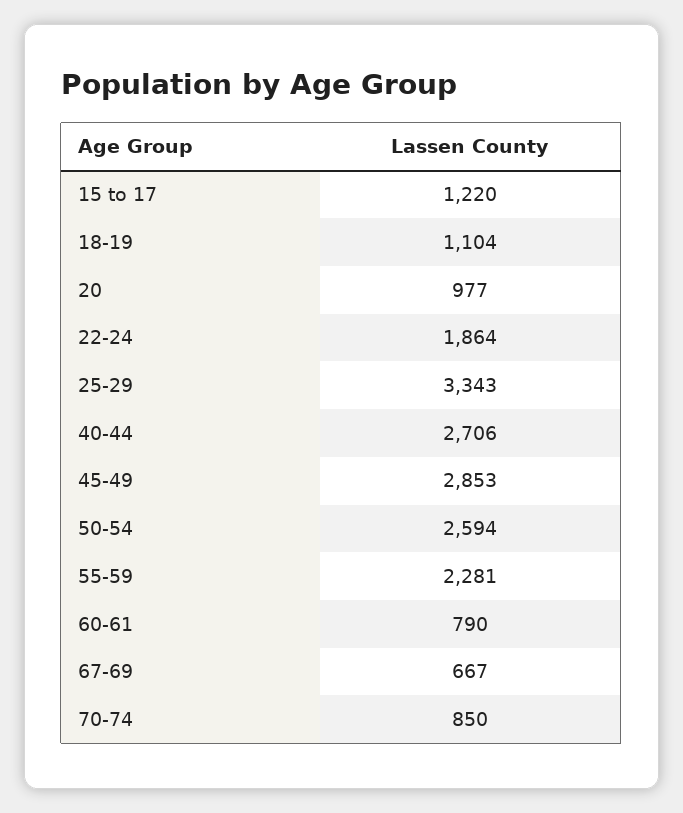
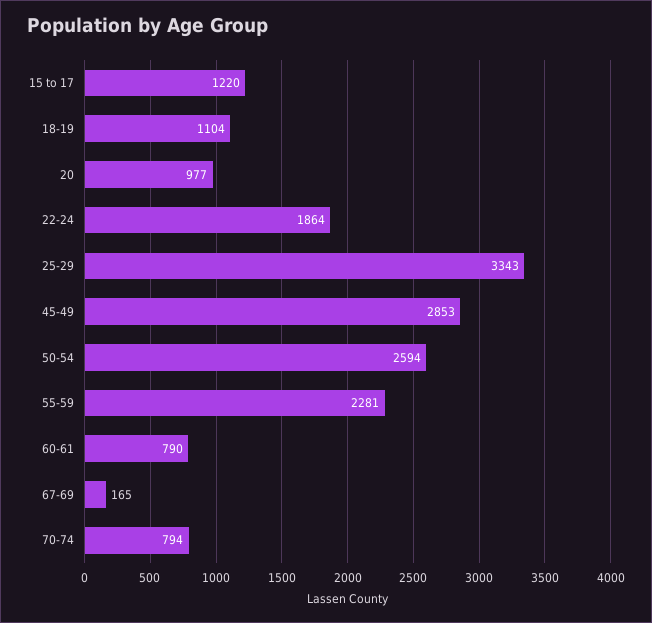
40-44: 2706 -> none
67-69: 667 -> 165
70-74: 850 -> 794

